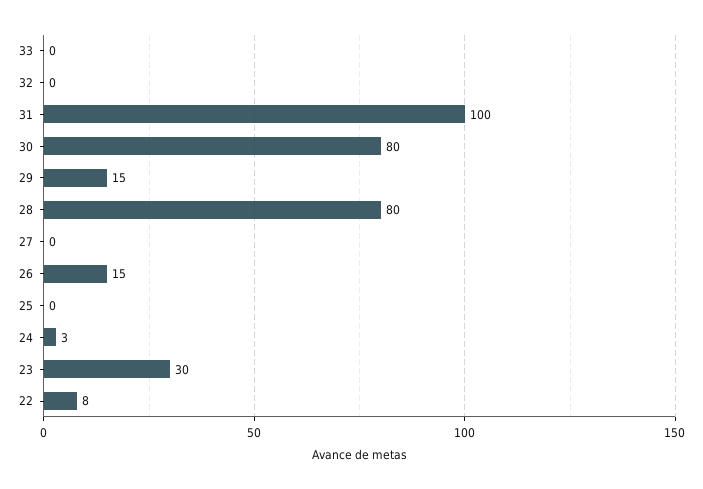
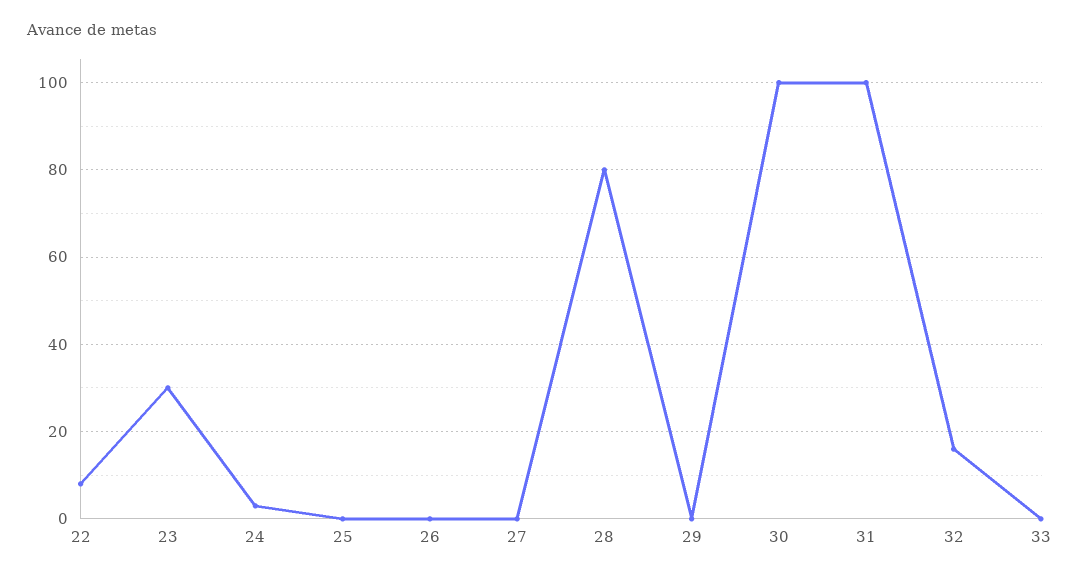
32: 0 -> 15
30: 80 -> 100
29: 15 -> 0
26: 15 -> 0

